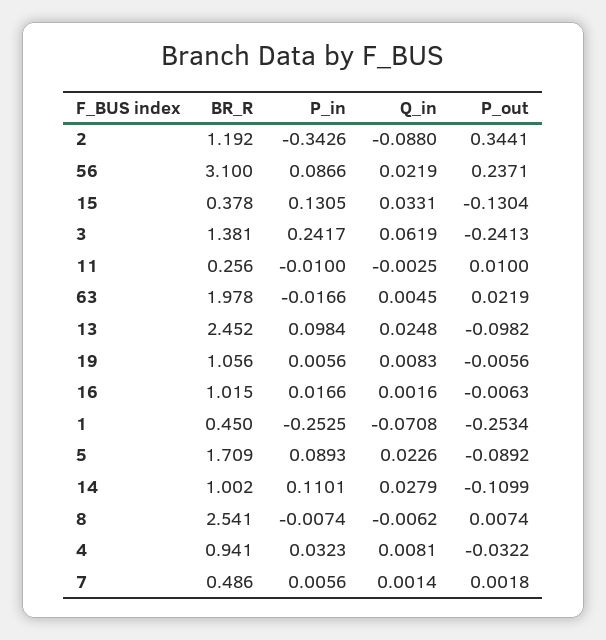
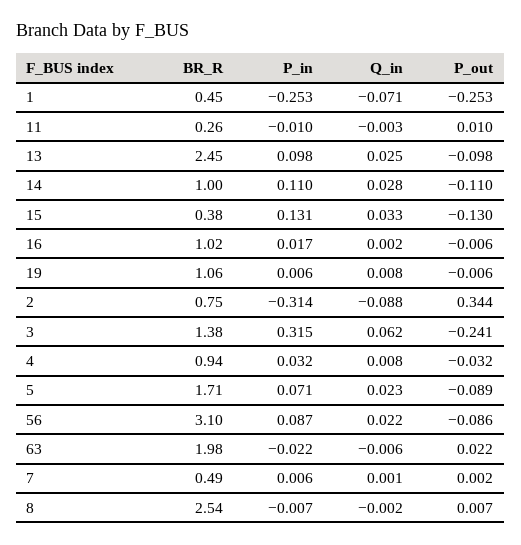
BR_R, 2: 1.192 -> 0.75
P_in, 2: -0.3426 -> -0.314
P_out, 56: 0.2371 -> -0.086
P_in, 3: 0.2417 -> 0.315
P_in, 63: -0.0166 -> -0.022
Q_in, 63: 0.0045 -> -0.006
P_in, 5: 0.0893 -> 0.071
Q_in, 8: -0.0062 -> -0.002

